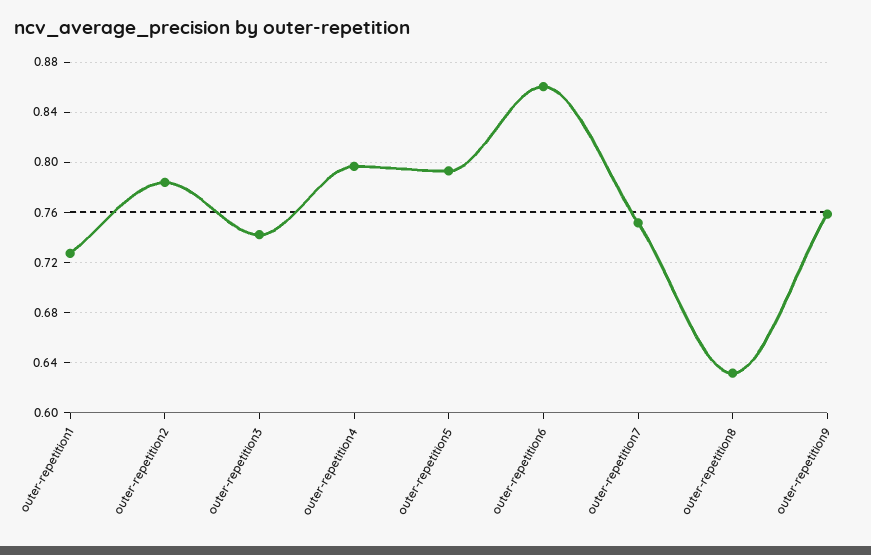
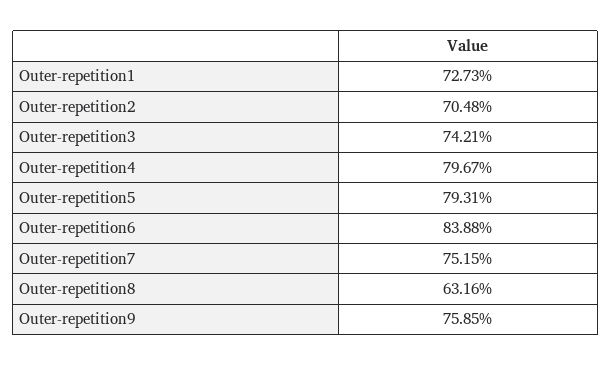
outer-repetition2: 0.785 -> 0.7048
outer-repetition6: 0.86 -> 0.8388

